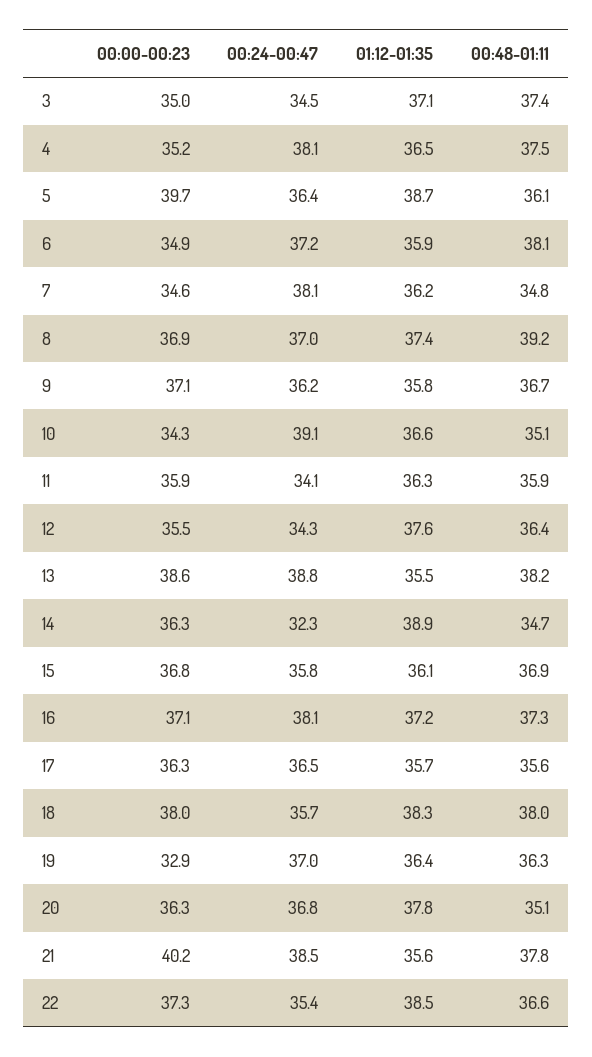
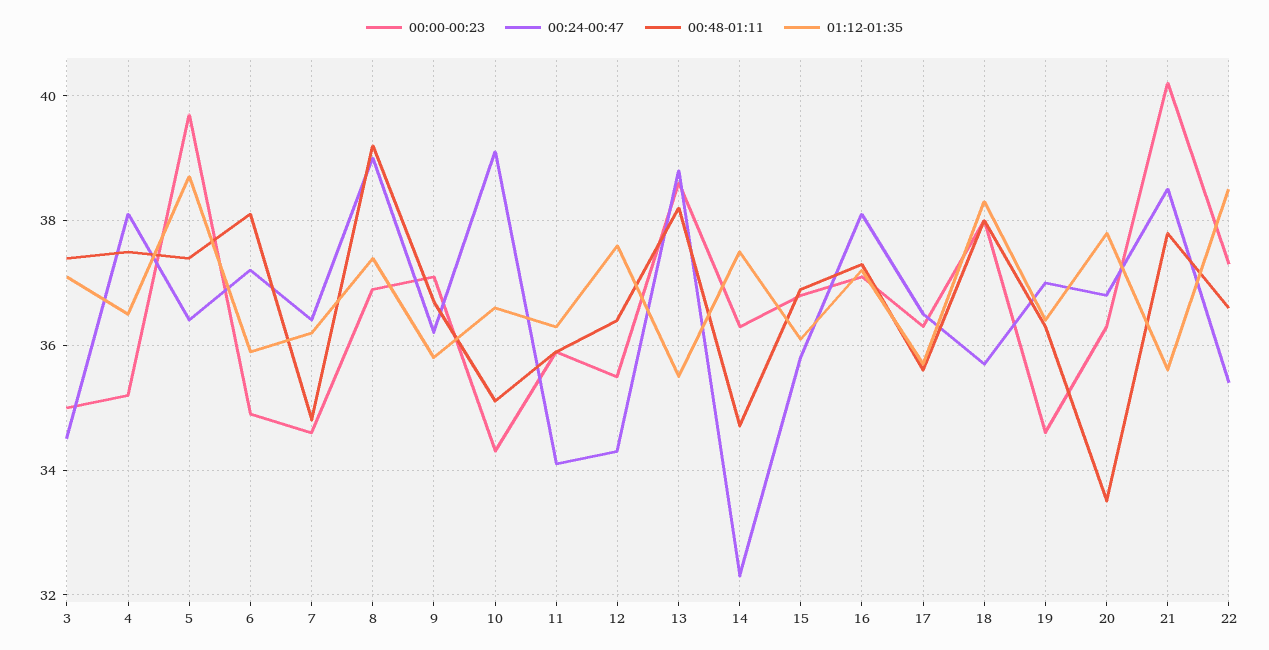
00:48-01:11, 5: 36.1 -> 37.5
00:24-00:47, 7: 38.1 -> 36.5
00:24-00:47, 8: 37 -> 39
01:12-01:35, 14: 38.9 -> 37.5
00:00-00:23, 19: 32.9 -> 34.5
00:48-01:11, 20: 35.1 -> 33.5

